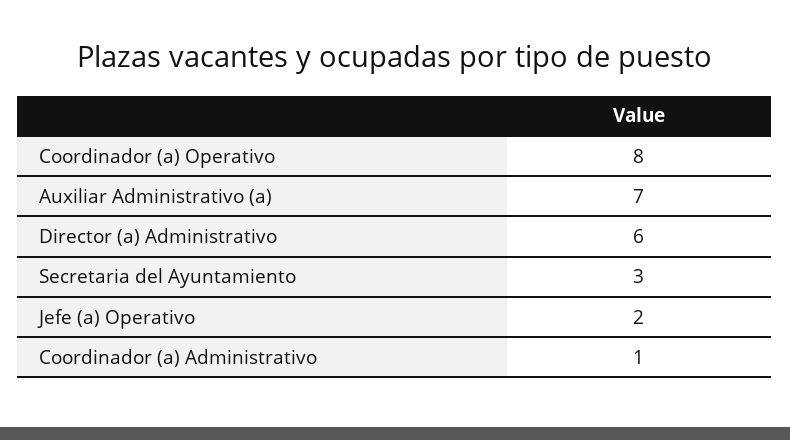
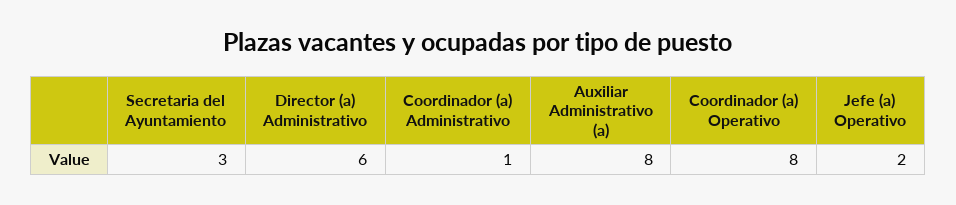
Auxiliar Administrativo (a): 7 -> 8

